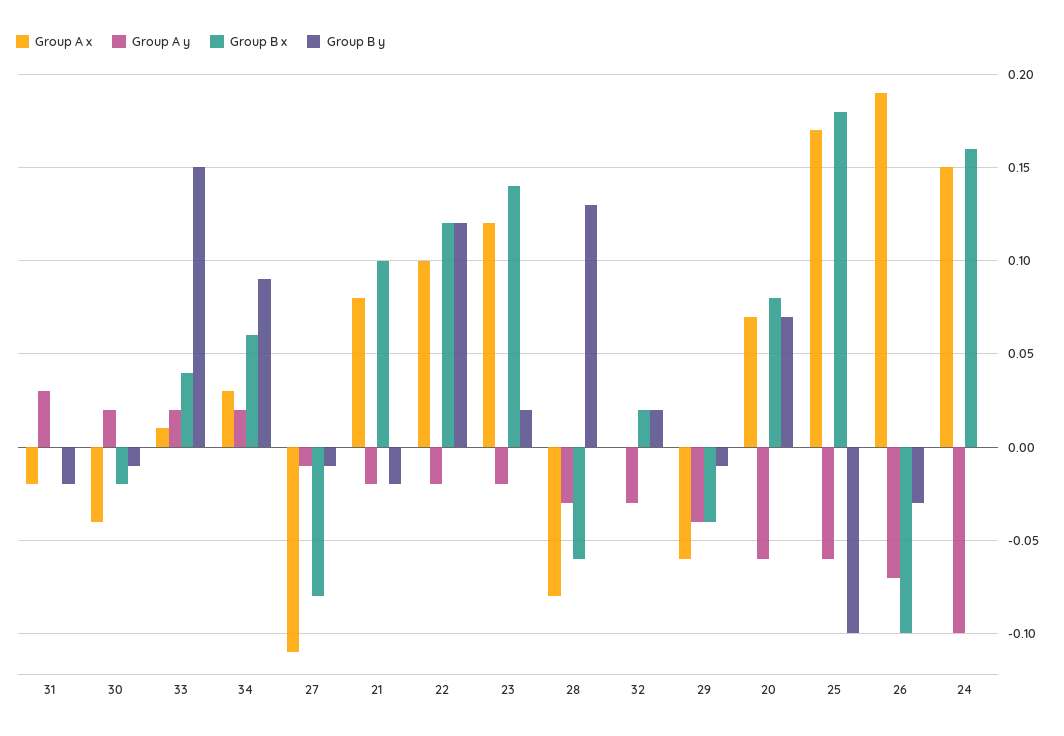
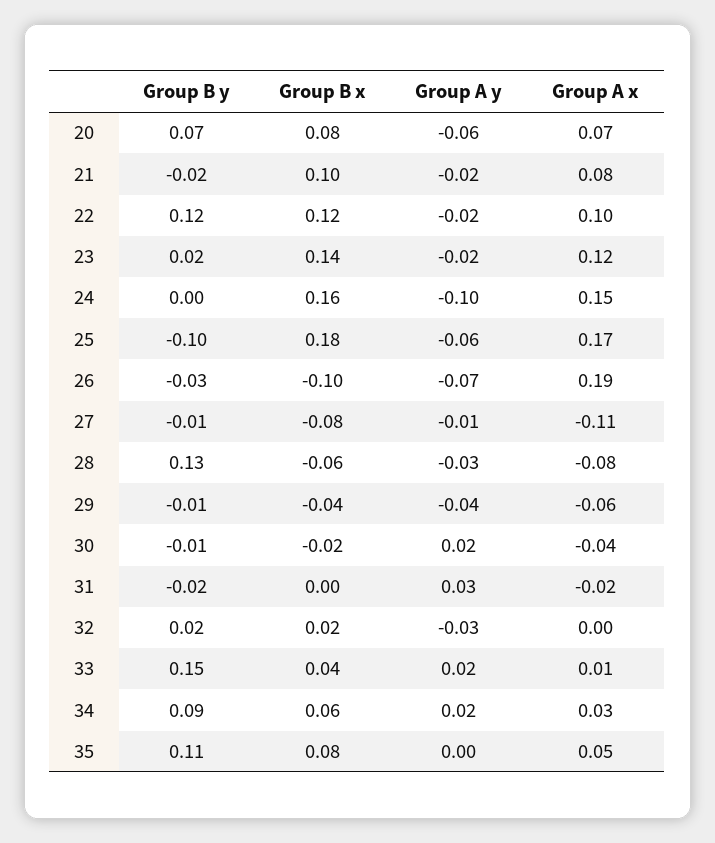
Group B y, 35: none -> 0.11
Group B x, 35: none -> 0.08
Group A y, 35: none -> 0
Group A x, 35: none -> 0.05

